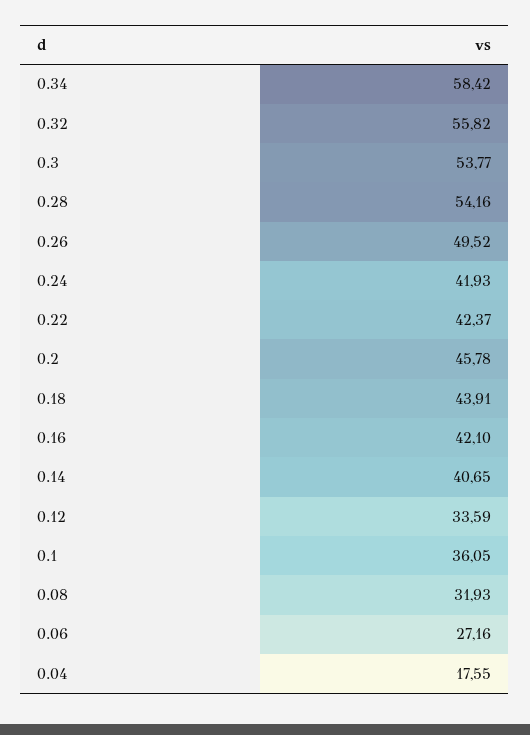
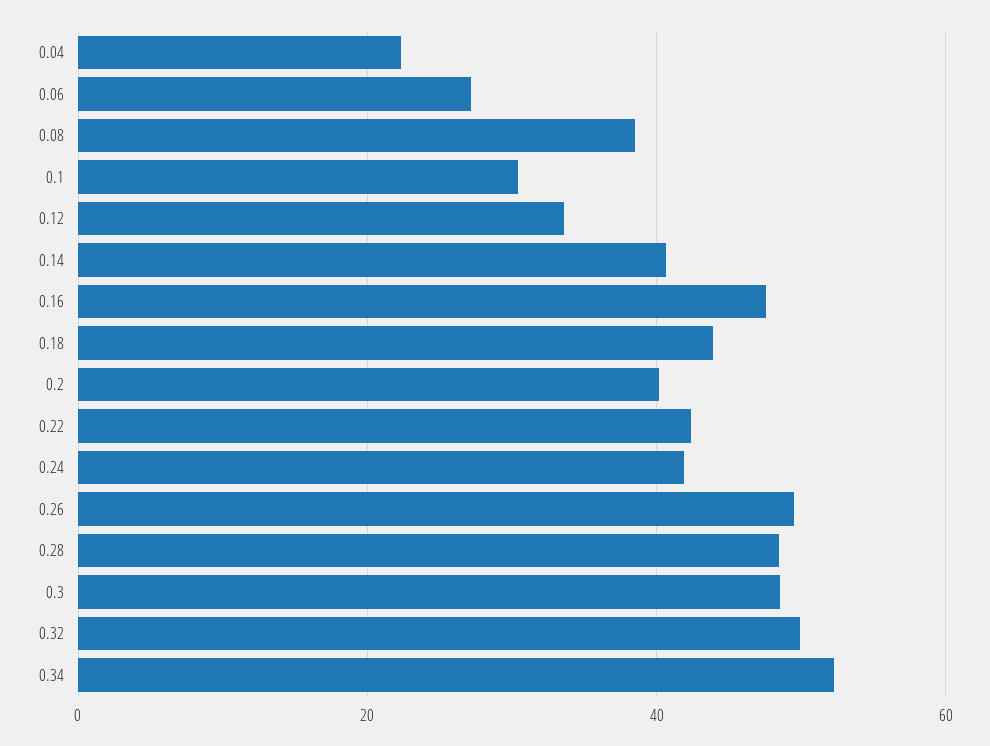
0.34: 58.42 -> 52
0.32: 55.82 -> 50
0.3: 53.77 -> 48
0.28: 54.16 -> 48
0.2: 45.78 -> 40
0.16: 42.1 -> 48
0.1: 36.05 -> 30
0.08: 31.93 -> 38
0.04: 17.55 -> 22

